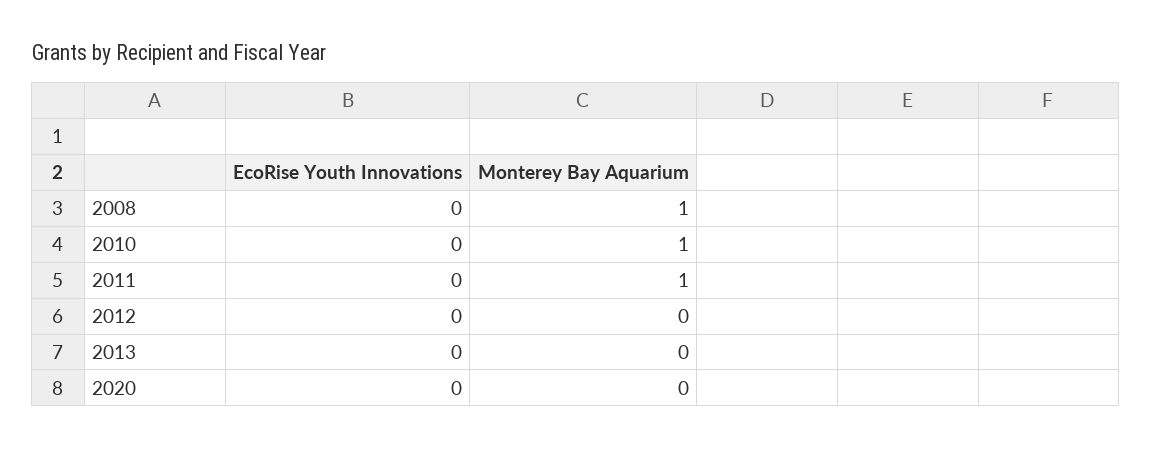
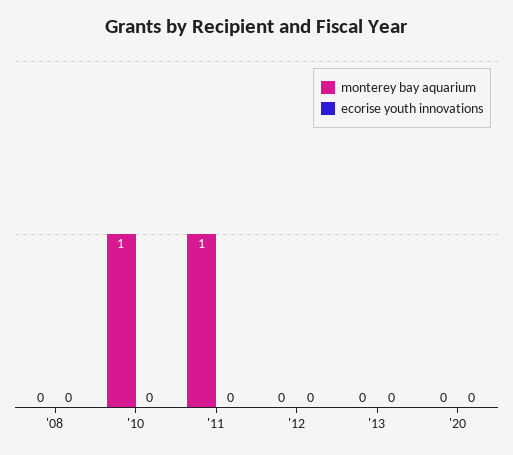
Monterey Bay Aquarium, 2008: 1 -> 0

